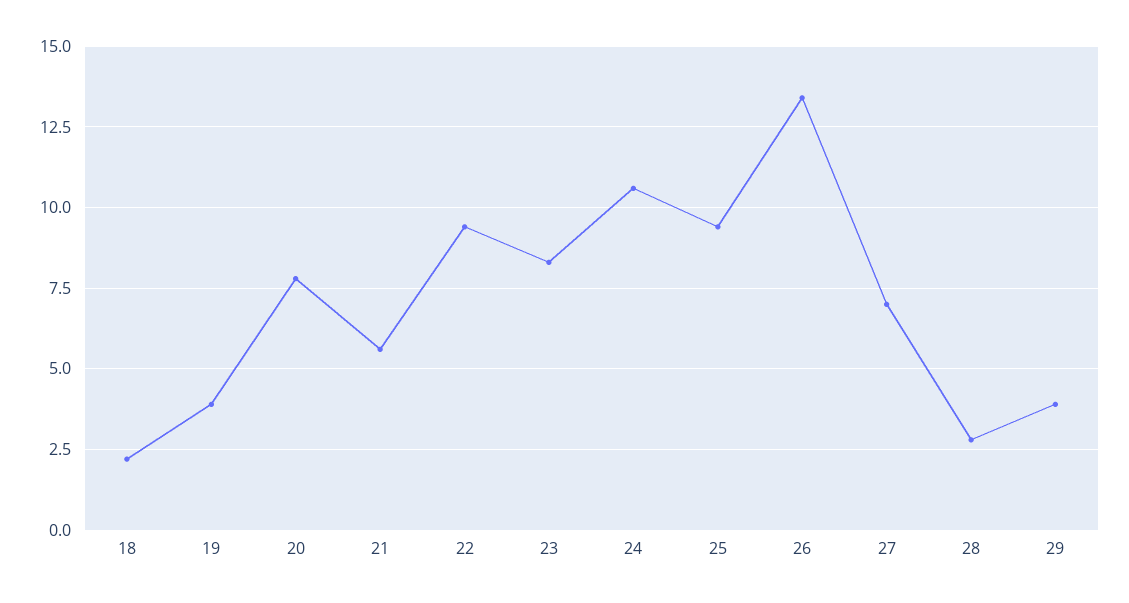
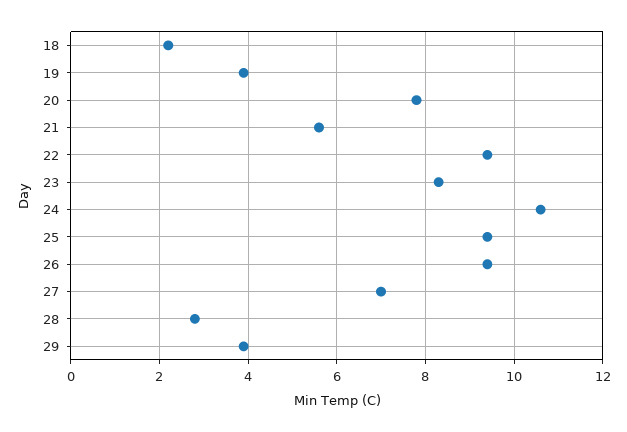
26: 13.5 -> 9.5

